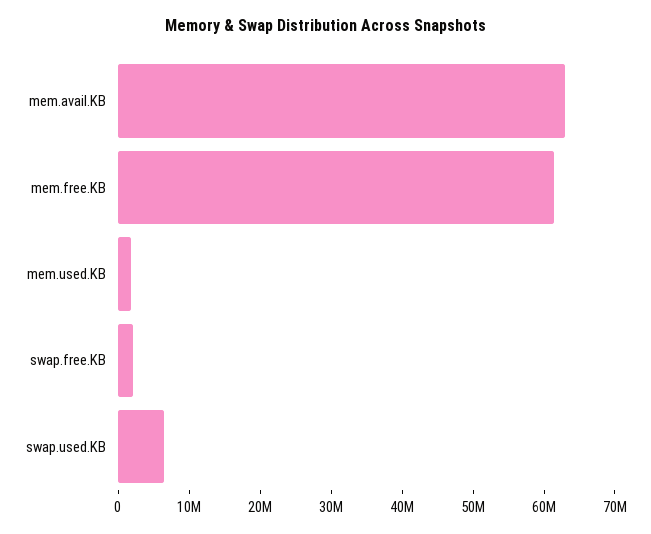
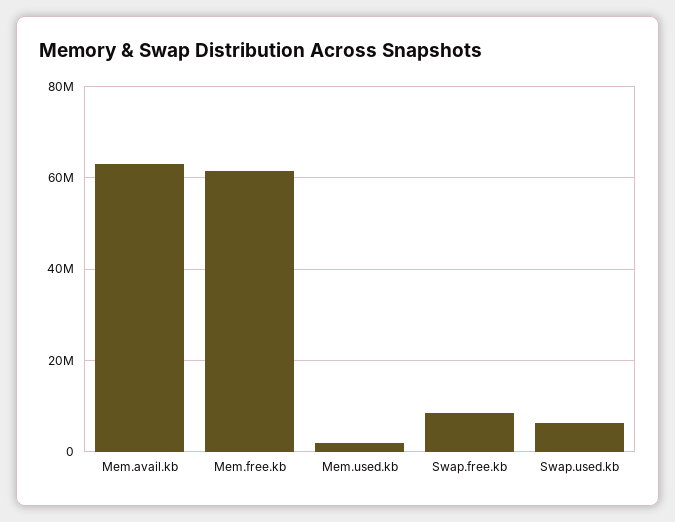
swap.free.KB: 2000000 -> 8000000

